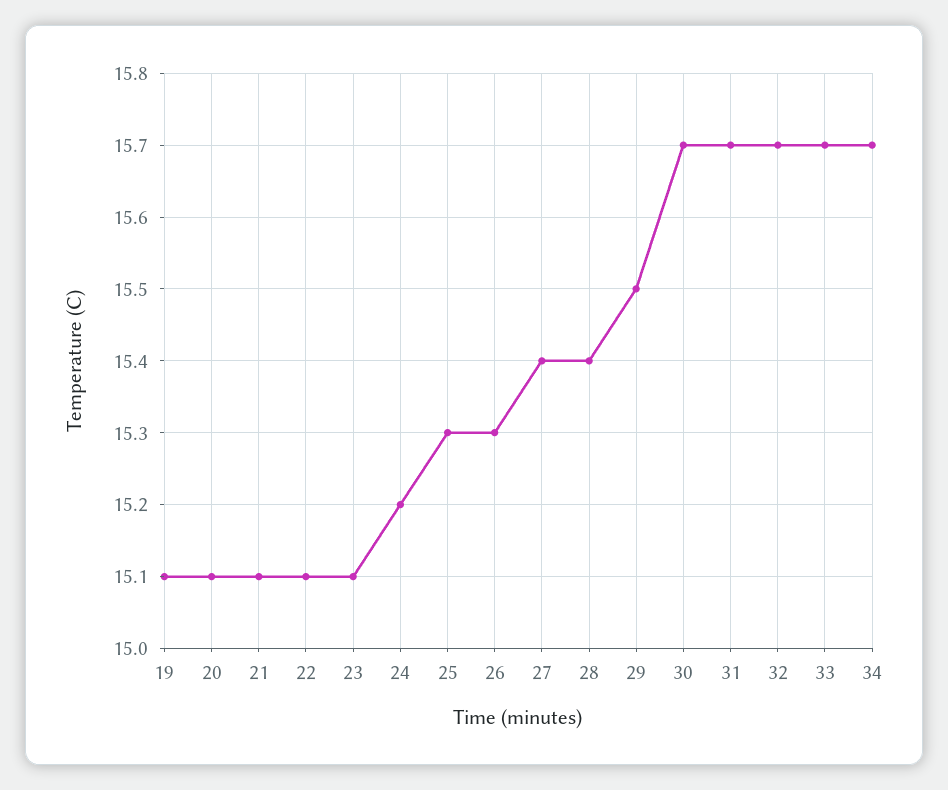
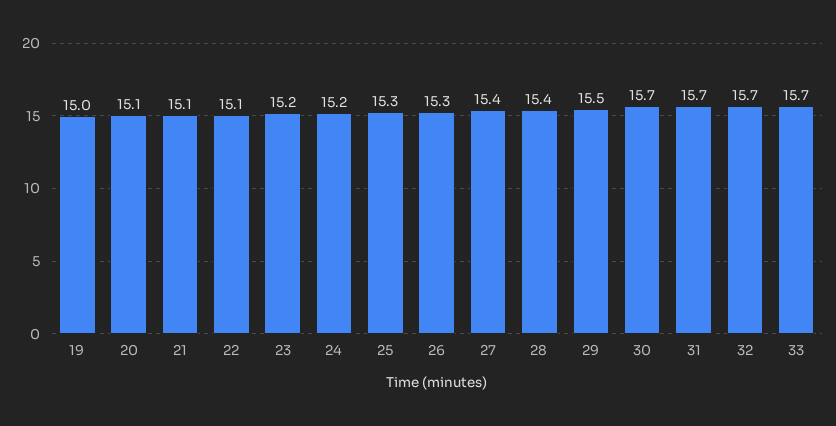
19: 15.1 -> 15
23: 15.1 -> 15.2
34: 15.7 -> none

